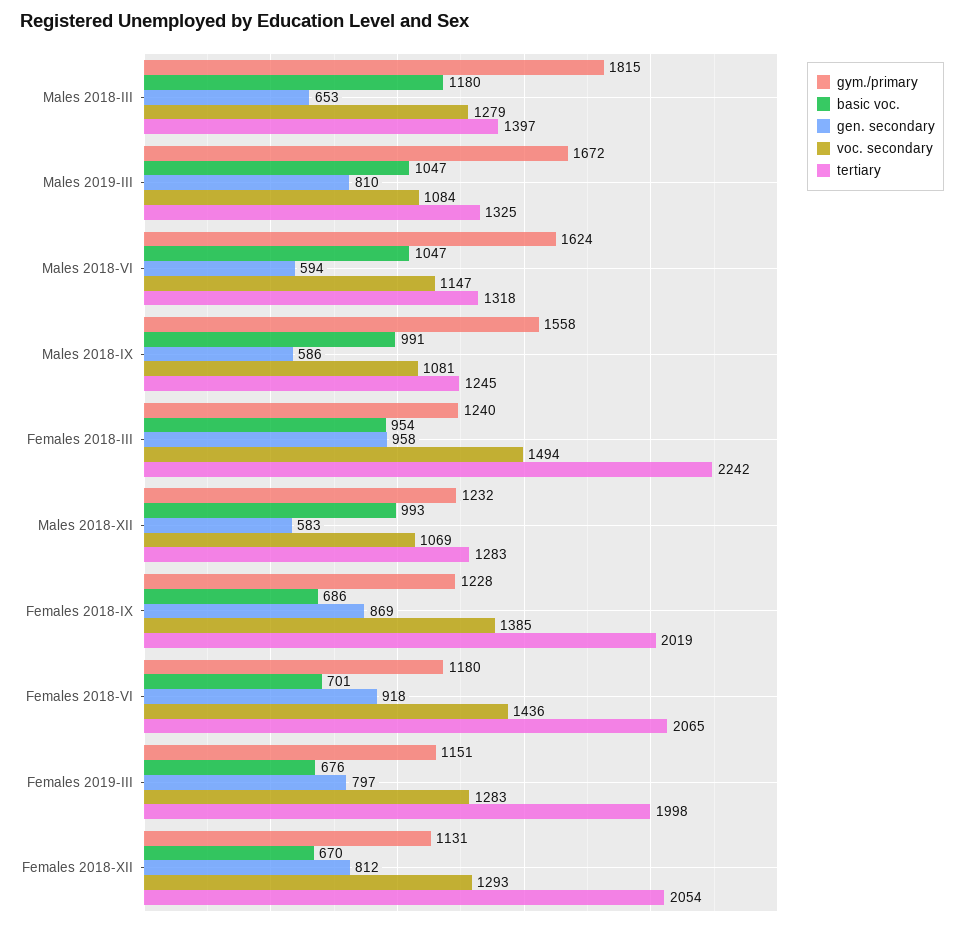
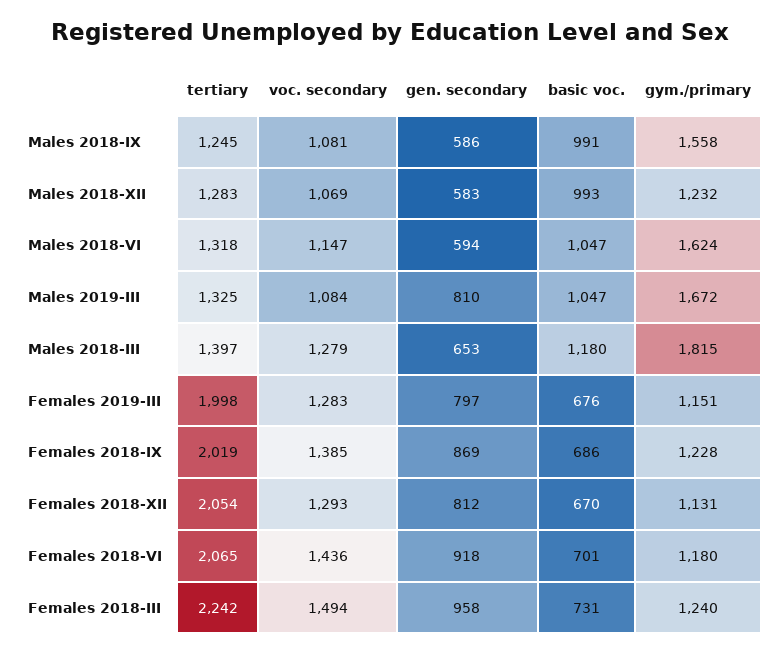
basic voc., Females 2018-III: 954 -> 731

